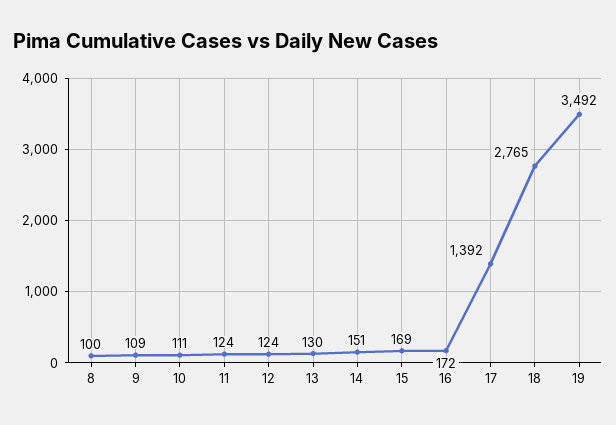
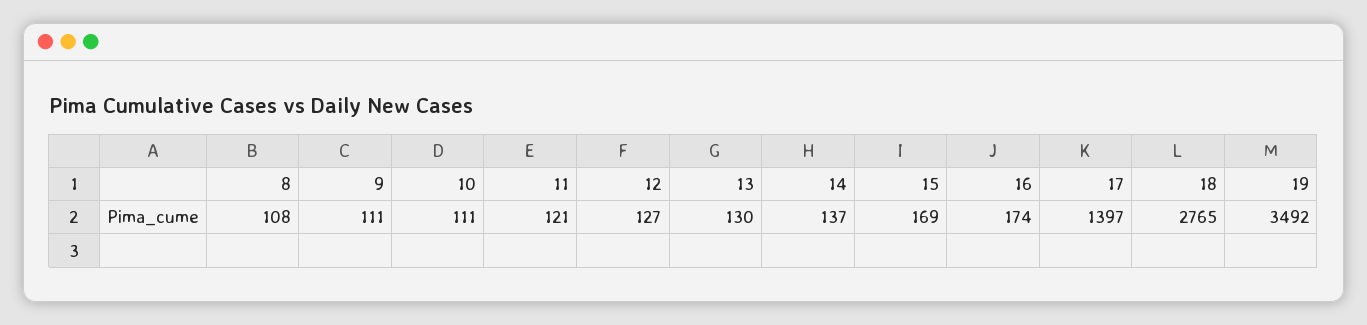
8: 100 -> 108
9: 109 -> 111
11: 124 -> 121
12: 124 -> 127
14: 151 -> 137
16: 172 -> 174
17: 1392 -> 1397

